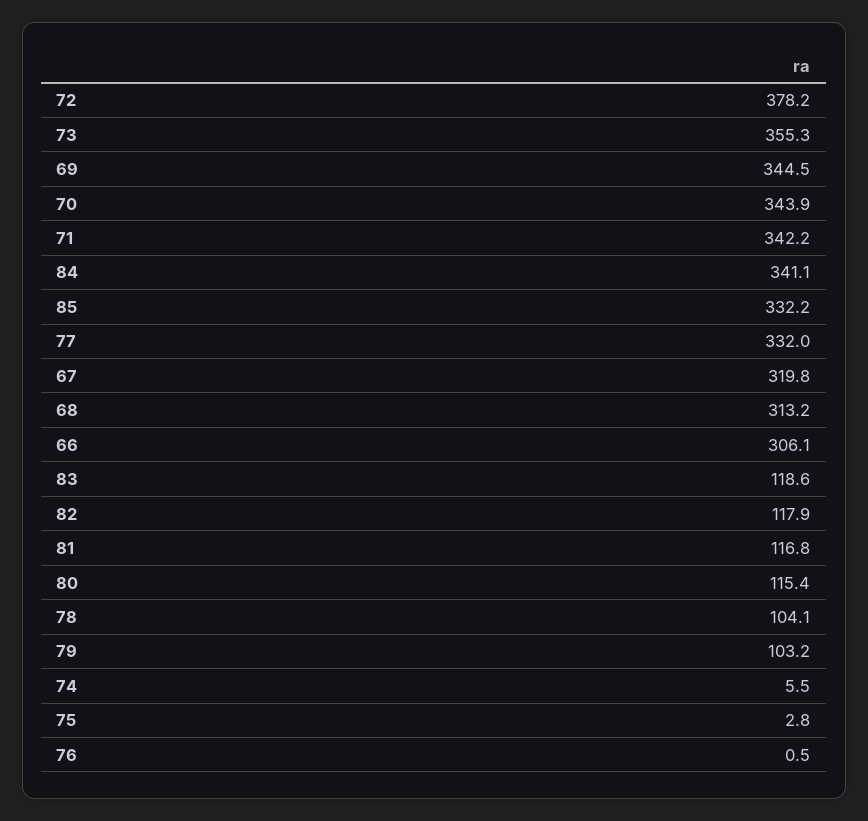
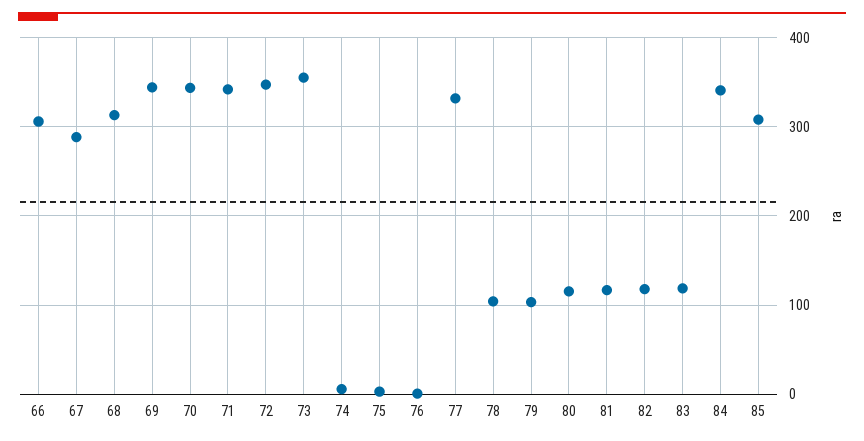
72: 378.2 -> 350
85: 332.2 -> 310
67: 319.8 -> 290

